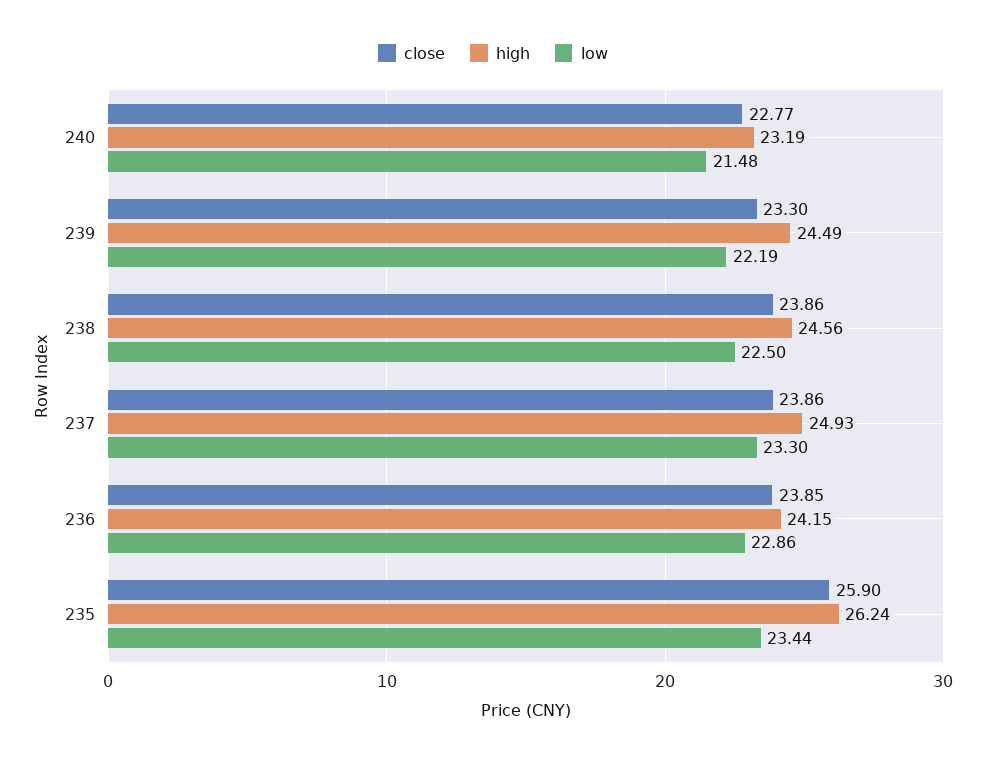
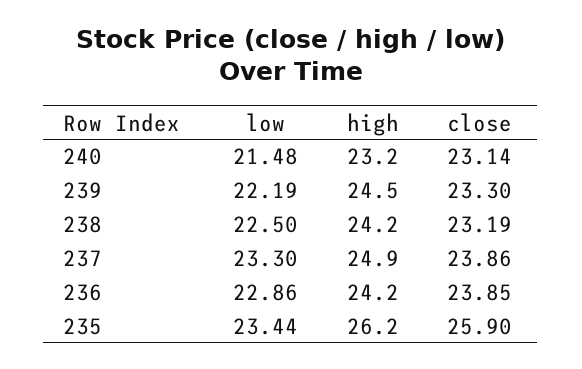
close, 240: 22.77 -> 23.14
close, 238: 23.86 -> 23.19
high, 238: 24.56 -> 24.2

